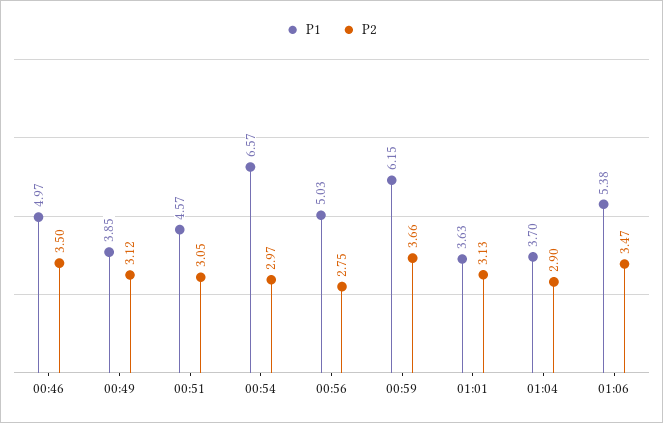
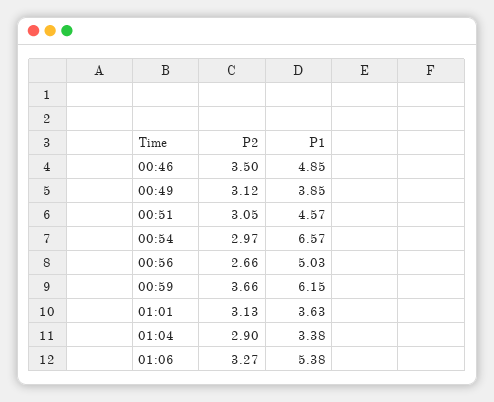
P1, 00:46: 4.97 -> 4.85
P2, 00:56: 2.75 -> 2.66
P1, 01:04: 3.7 -> 3.38
P2, 01:06: 3.47 -> 3.27

